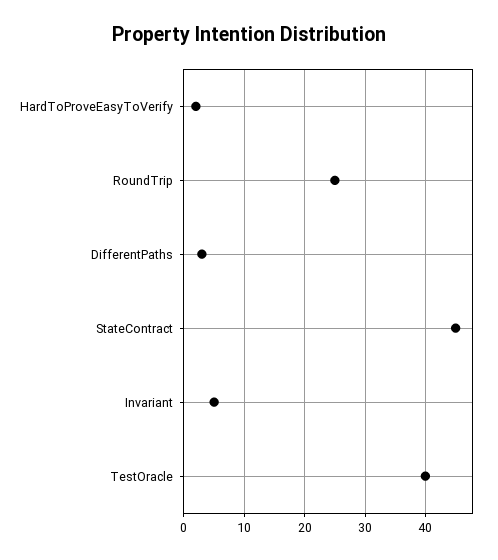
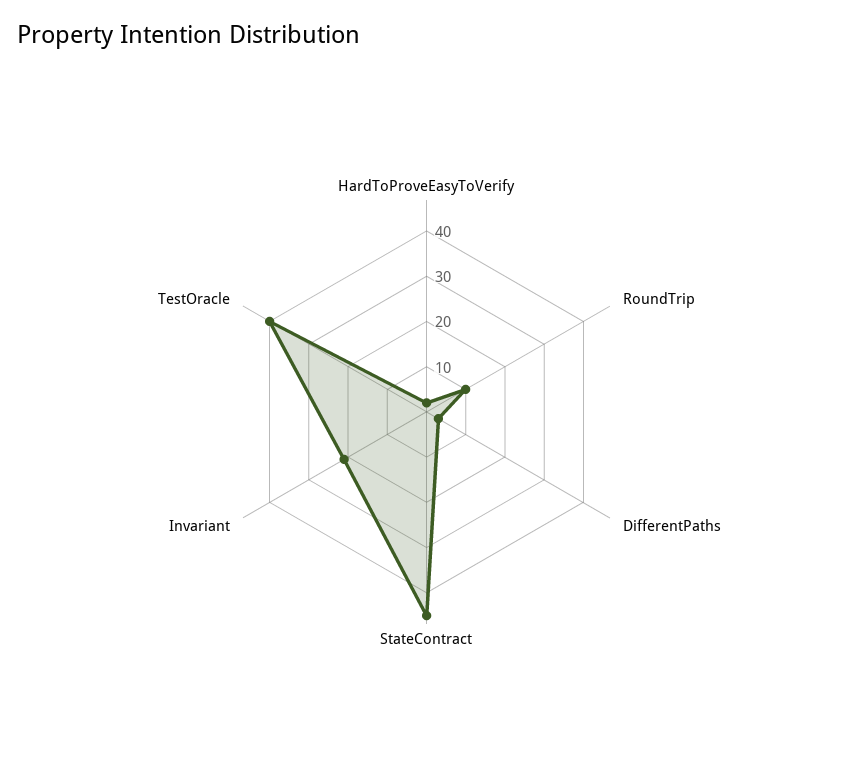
RoundTrip: 25 -> 10
Invariant: 5 -> 20

